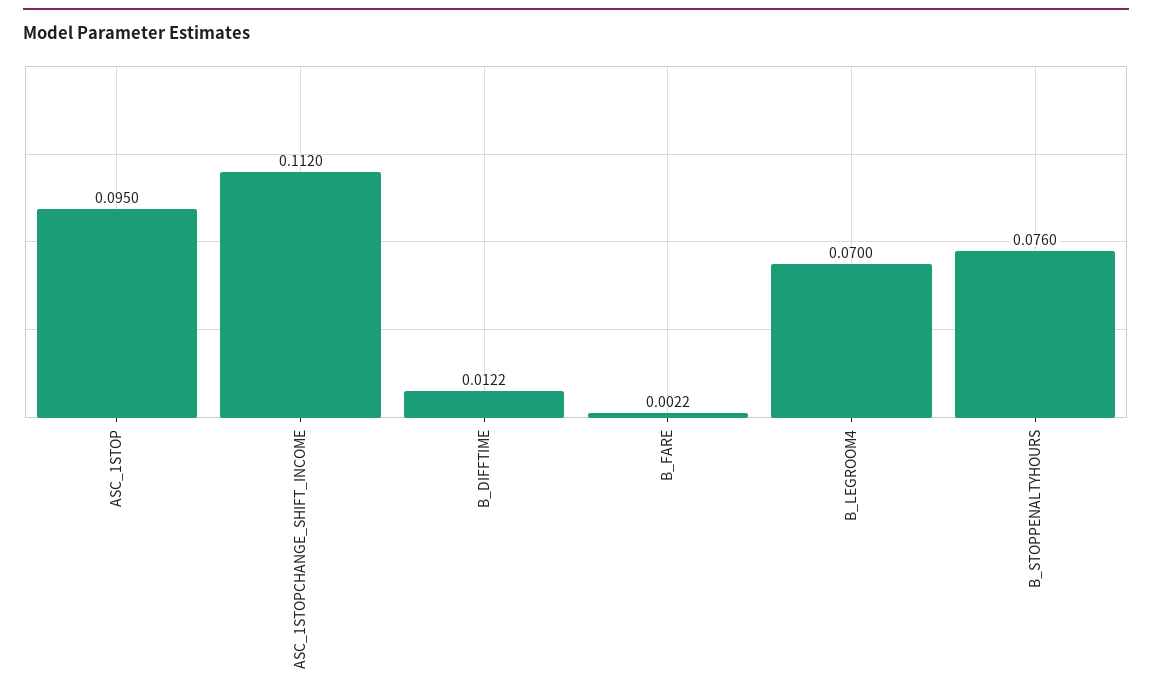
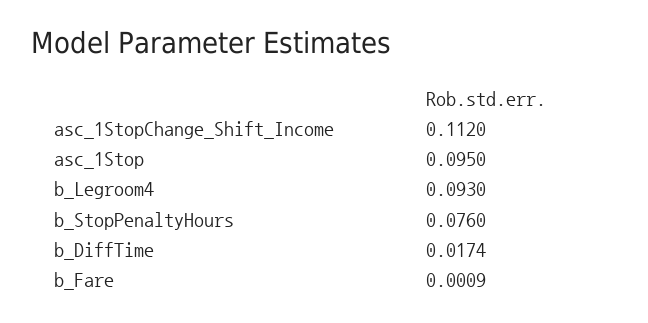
B_DIFFTIME: 0.0122 -> 0.0174
B_FARE: 0.0022 -> 0.0009
B_LEGROOM4: 0.07 -> 0.093

